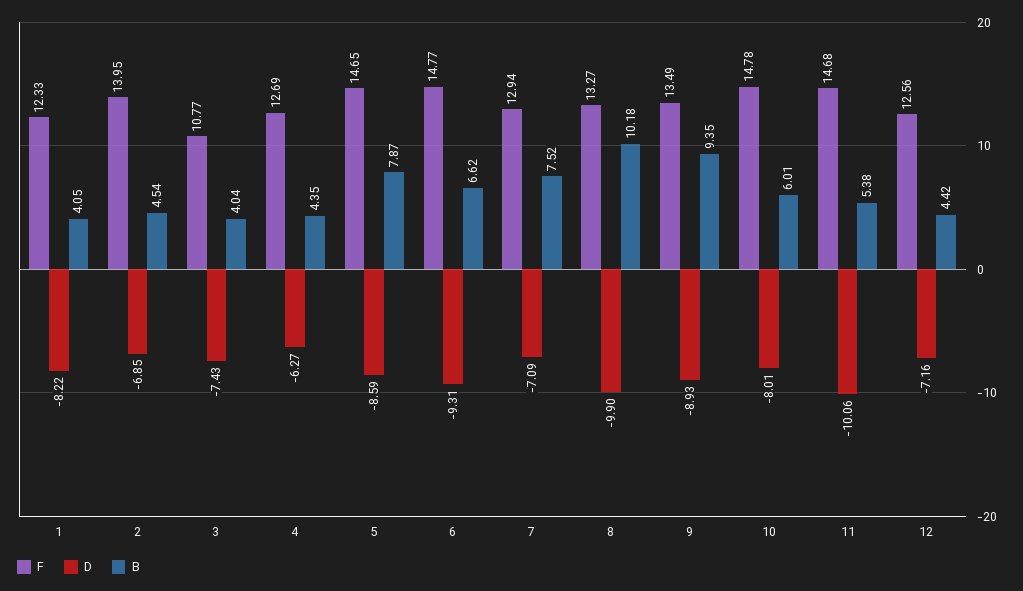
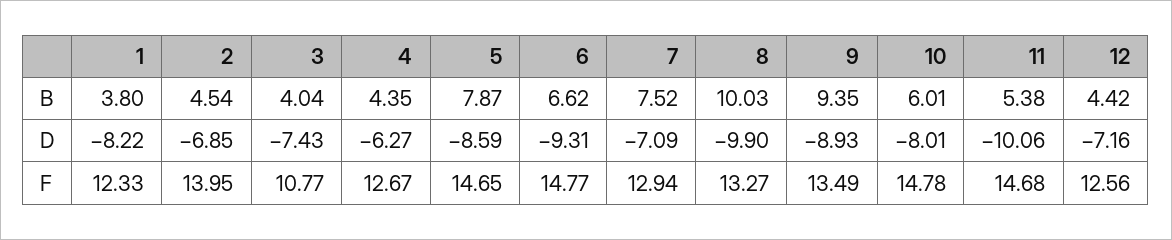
B, 1: 4.05 -> 3.8
F, 4: 12.69 -> 12.67
B, 8: 10.18 -> 10.03

